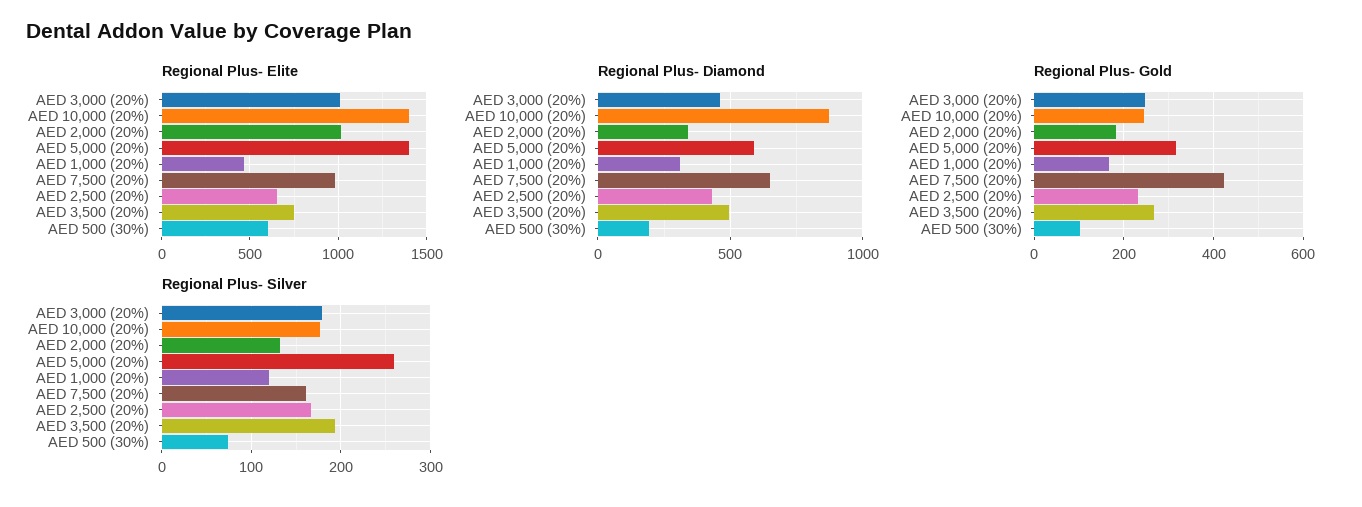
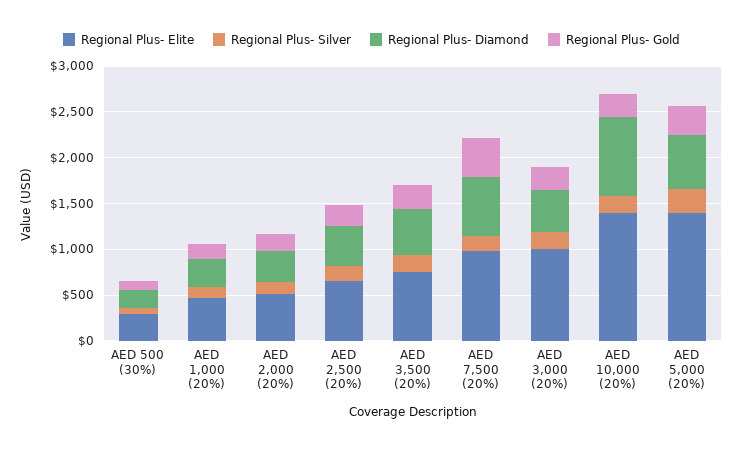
Regional Plus- Elite, AED 2,000 (20%): 1000 -> 500
Regional Plus- Elite, AED 500 (30%): 600 -> 300

